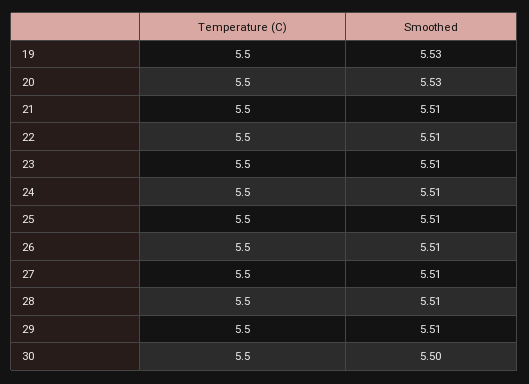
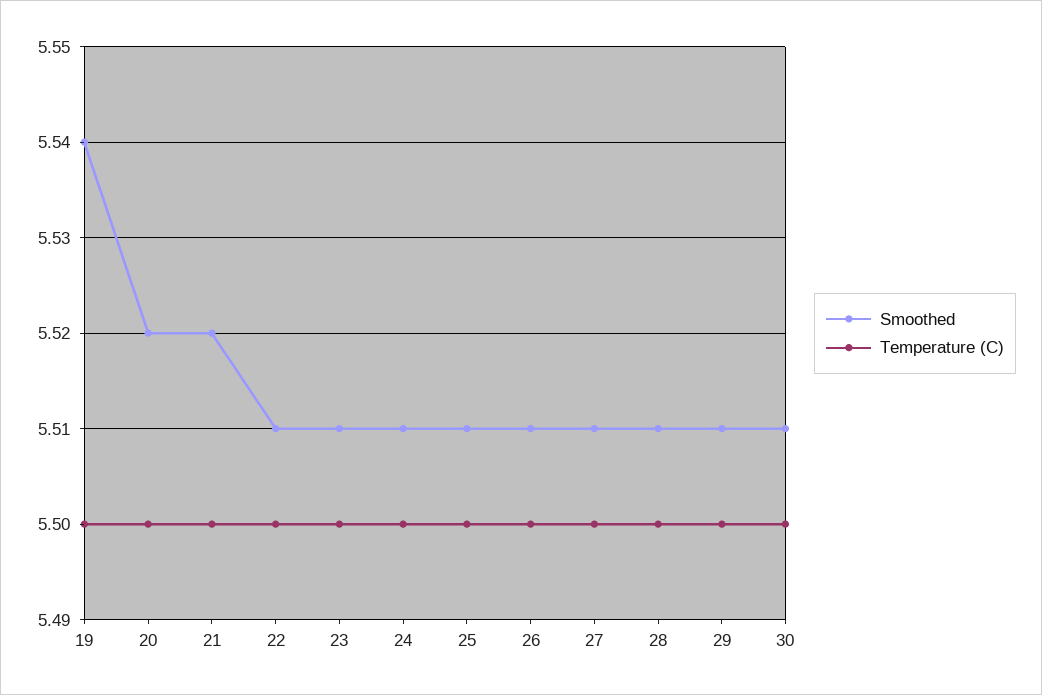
Smoothed, 19: 5.53 -> 5.54
Smoothed, 20: 5.53 -> 5.52
Smoothed, 21: 5.51 -> 5.52
Smoothed, 30: 5.5 -> 5.51

